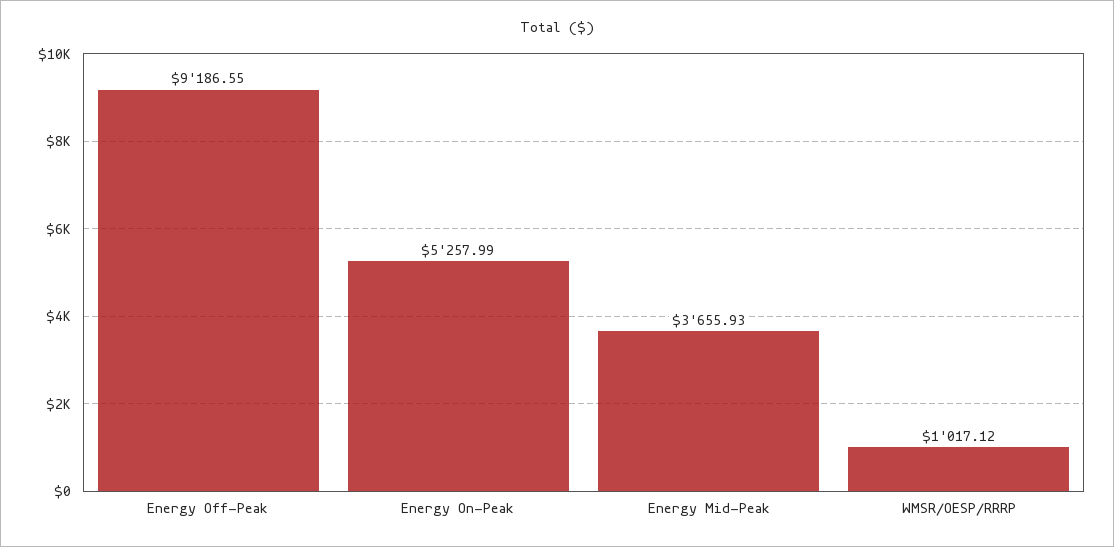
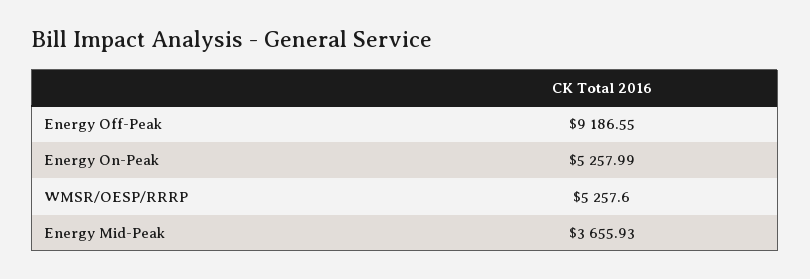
WMSR/OESP/RRRP: 1017.12 -> 5257.6

